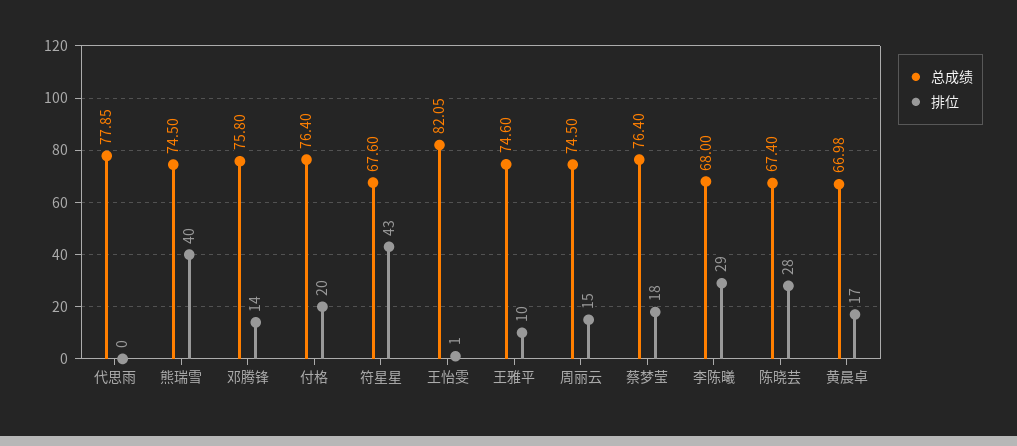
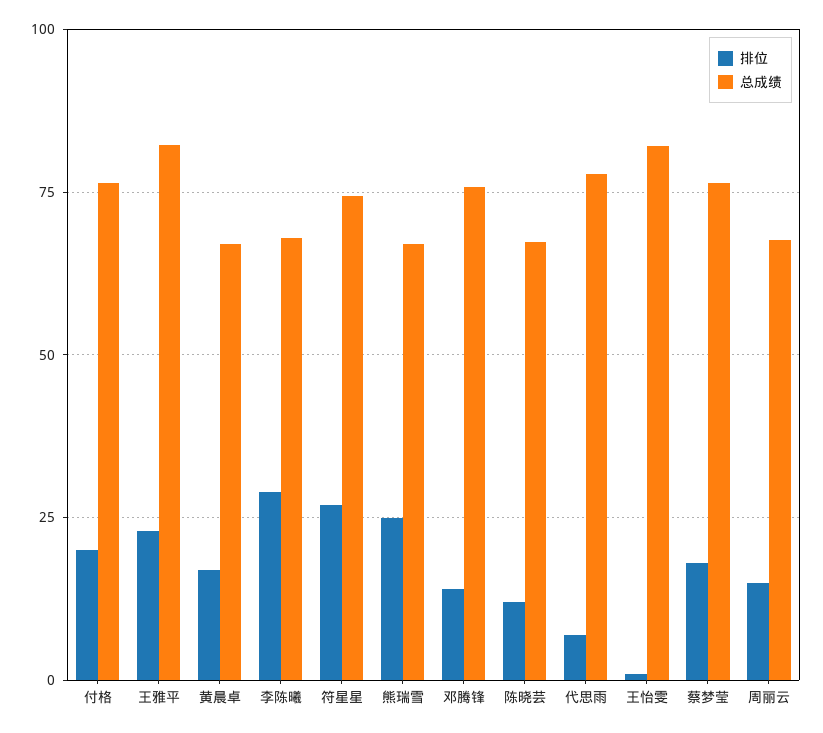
排位, 代思雨: 0 -> 7.5
总成绩, 熊瑞雪: 74.5 -> 67.5
排位, 熊瑞雪: 40 -> 25
总成绩, 符星星: 67.6 -> 75
排位, 符星星: 43 -> 27.5
总成绩, 王雅平: 74.6 -> 82.5
排位, 王雅平: 10 -> 22.5
总成绩, 周丽云: 74.5 -> 67.5
排位, 陈晓芸: 28 -> 12.5

